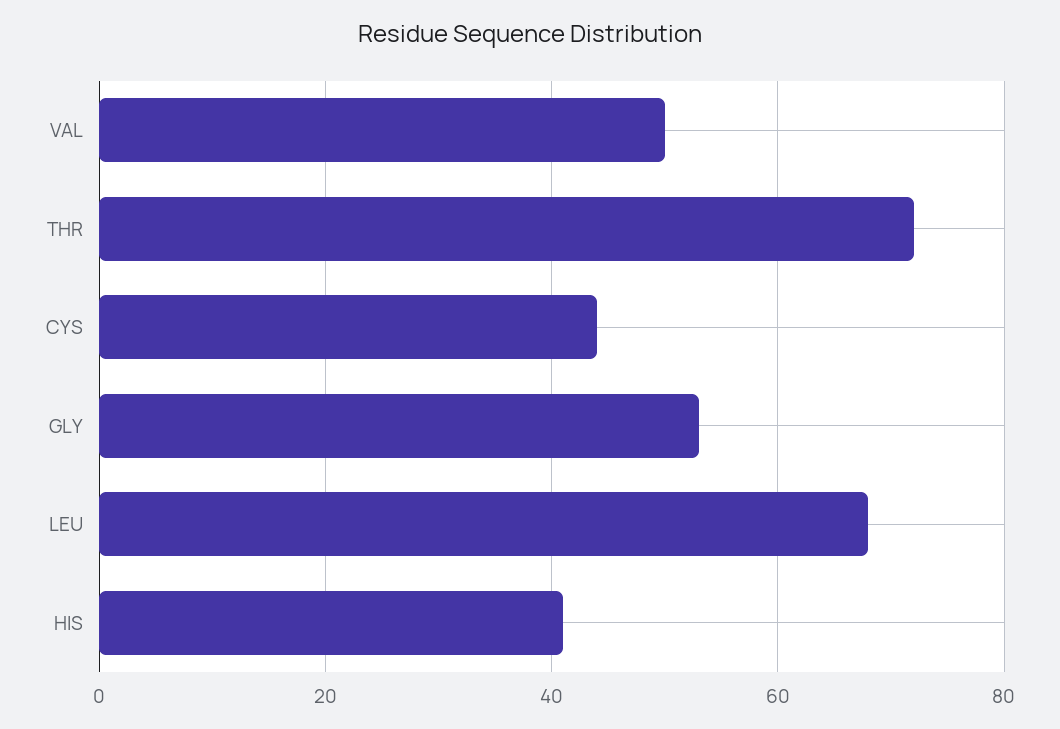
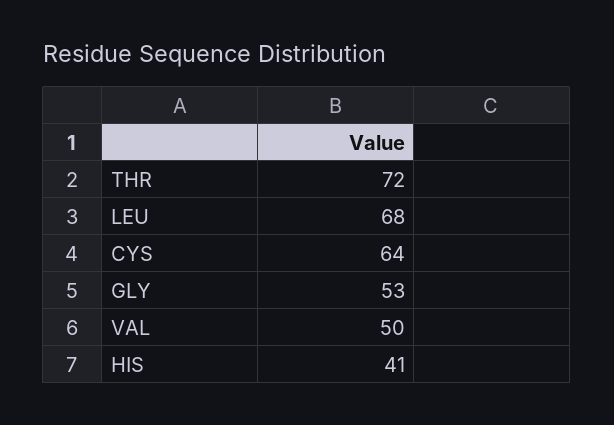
CYS: 45 -> 64

